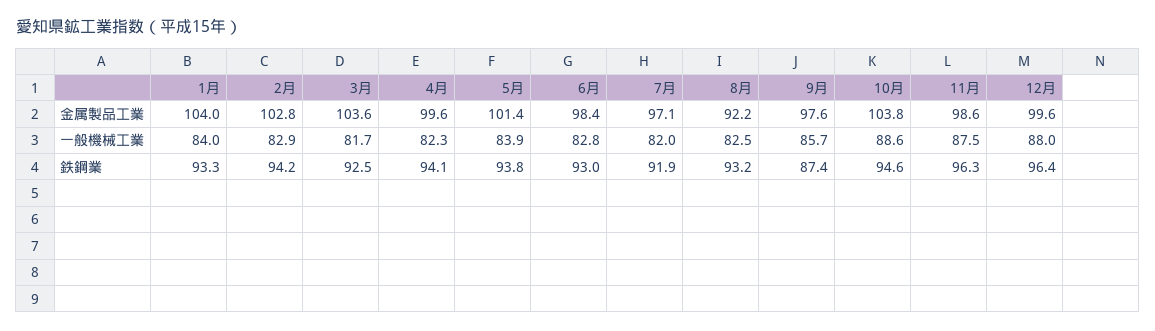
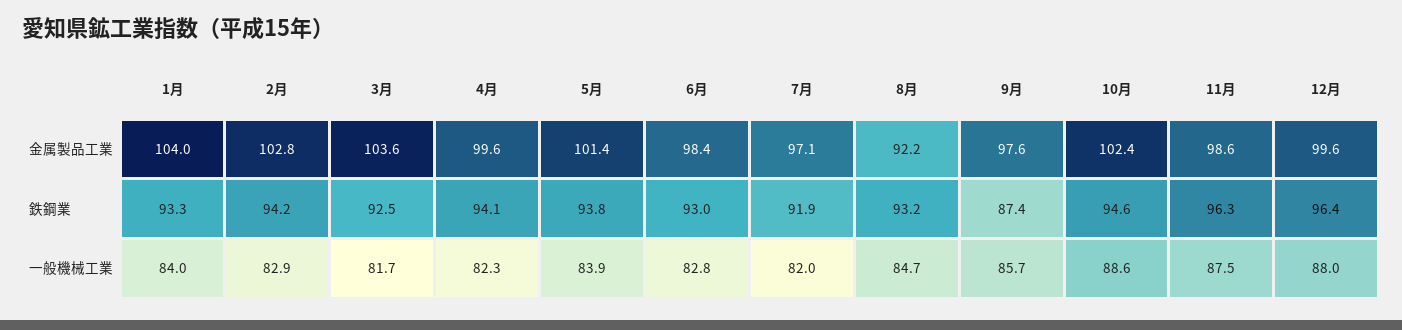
10月, 金属製品工業: 103.8 -> 102.4
8月, 一般機械工業: 82.5 -> 84.7

